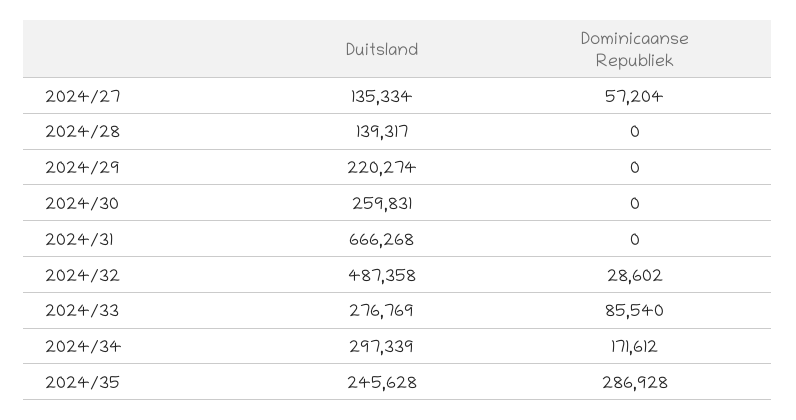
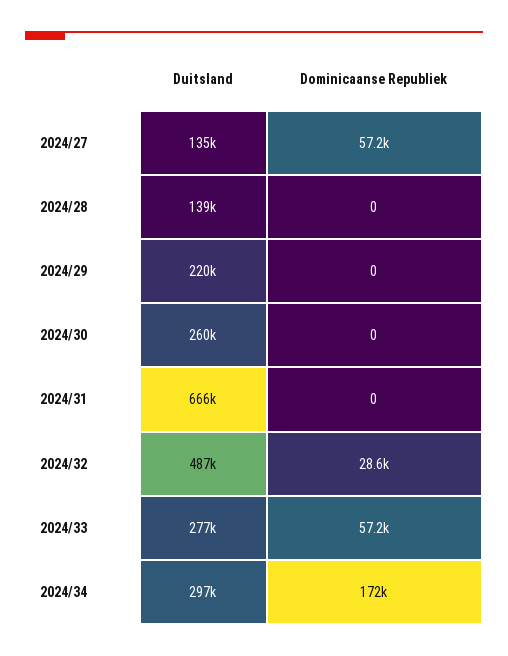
Dominicaanse Republiek, 2024/33: 85540 -> 57200
Duitsland, 2024/35: 245628 -> none
Dominicaanse Republiek, 2024/35: 286928 -> none

